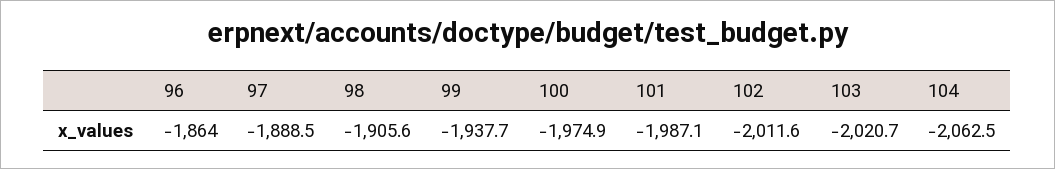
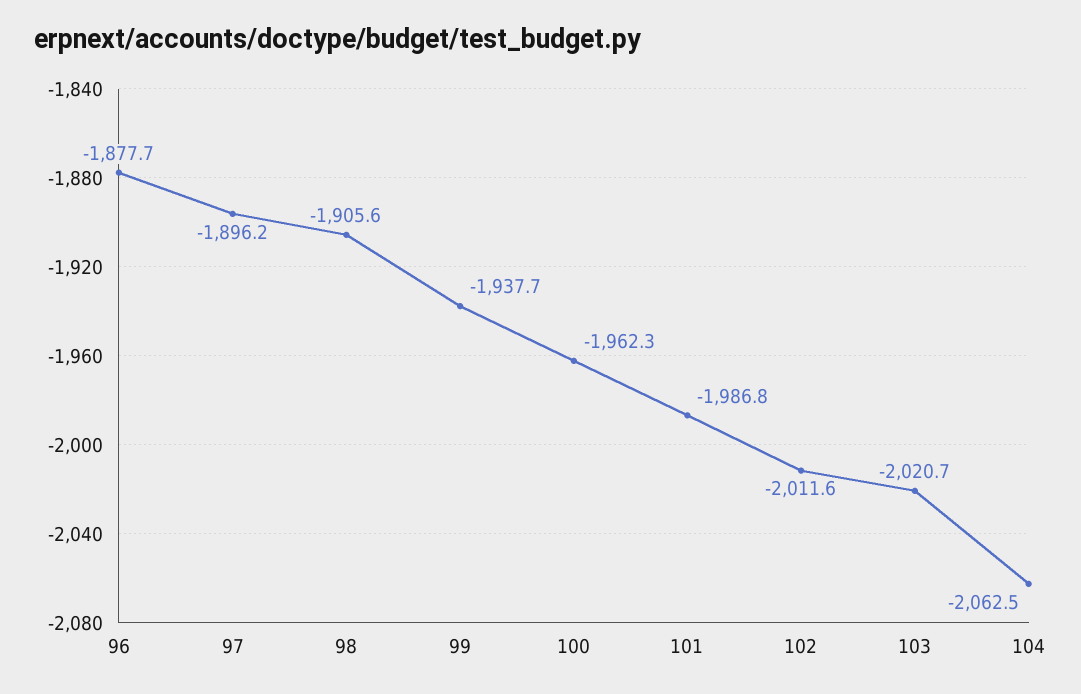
96: -1864 -> -1877.7
97: -1888.5 -> -1896.2
100: -1974.9 -> -1962.3
101: -1987.1 -> -1986.8

